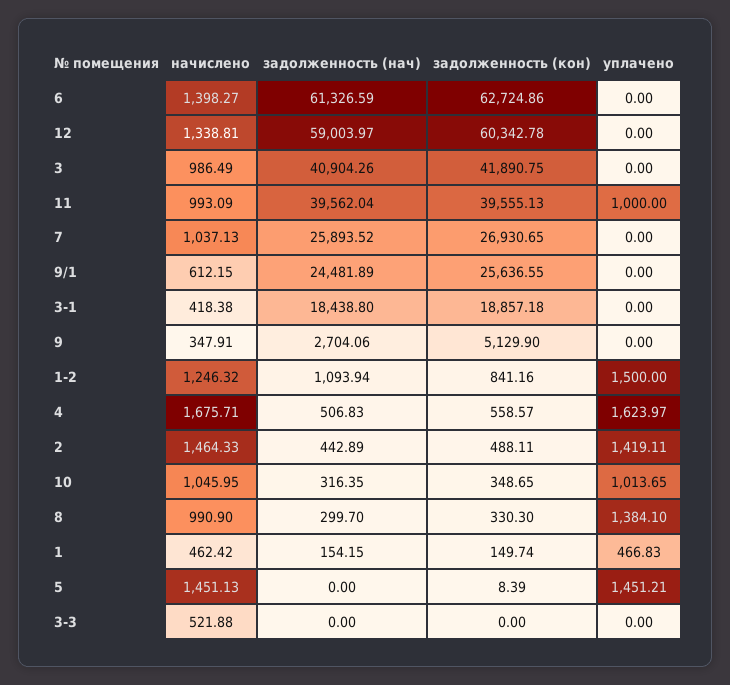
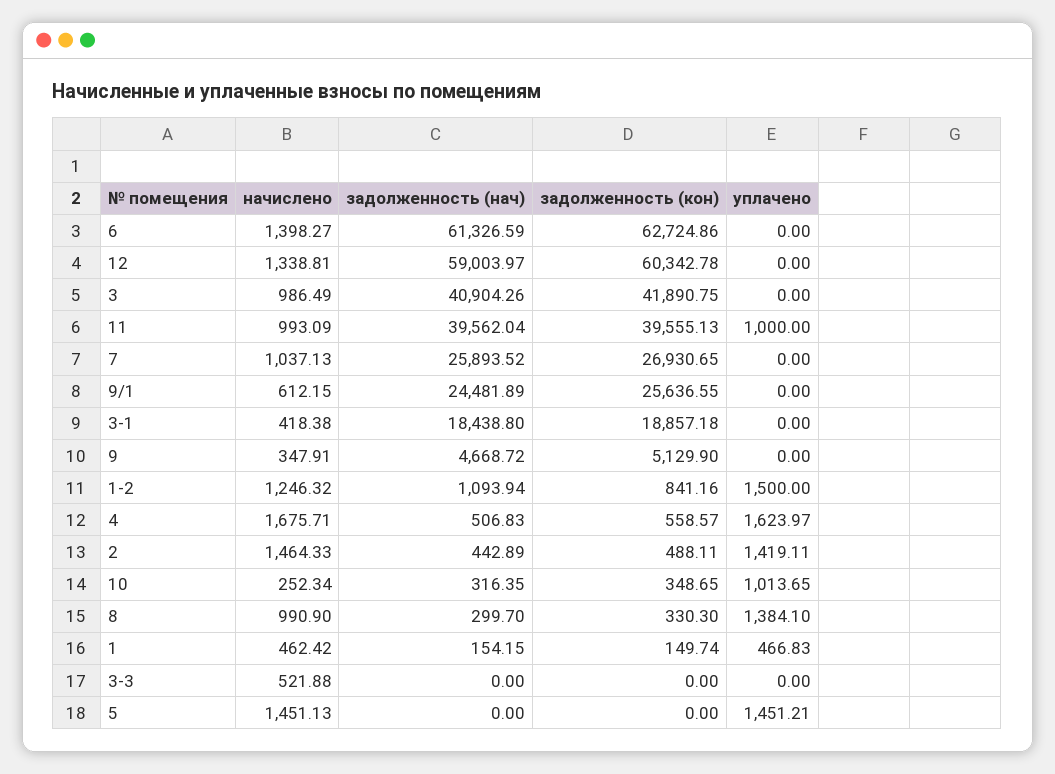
задолженность (нач), 9: 2704.06 -> 4668.72
начислено, 10: 1045.95 -> 252.34
задолженность (кон), 5: 8.39 -> 0

